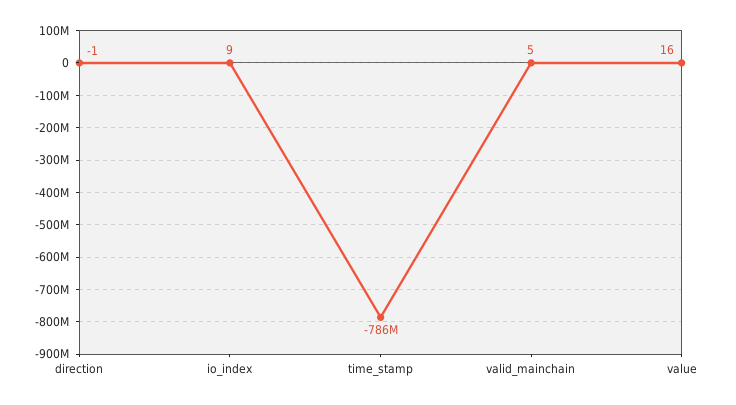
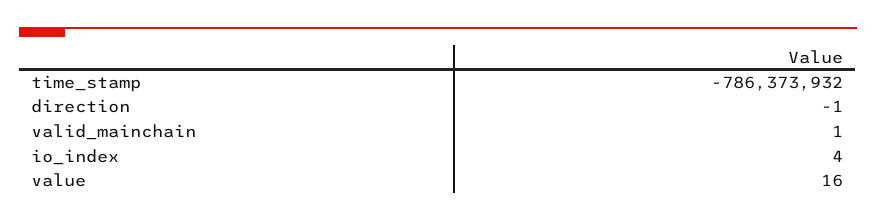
io_index: 9 -> 4
valid_mainchain: 5 -> 1

